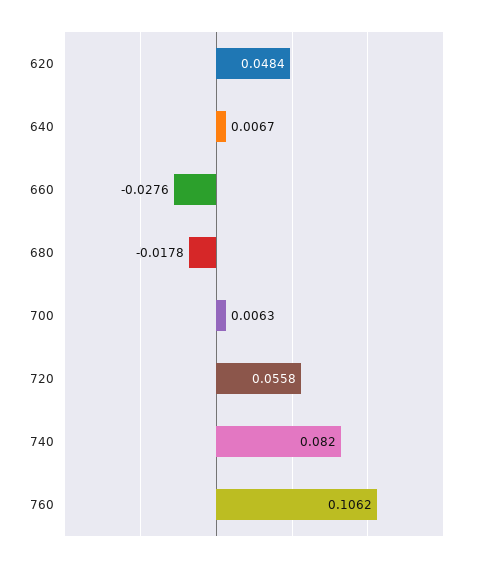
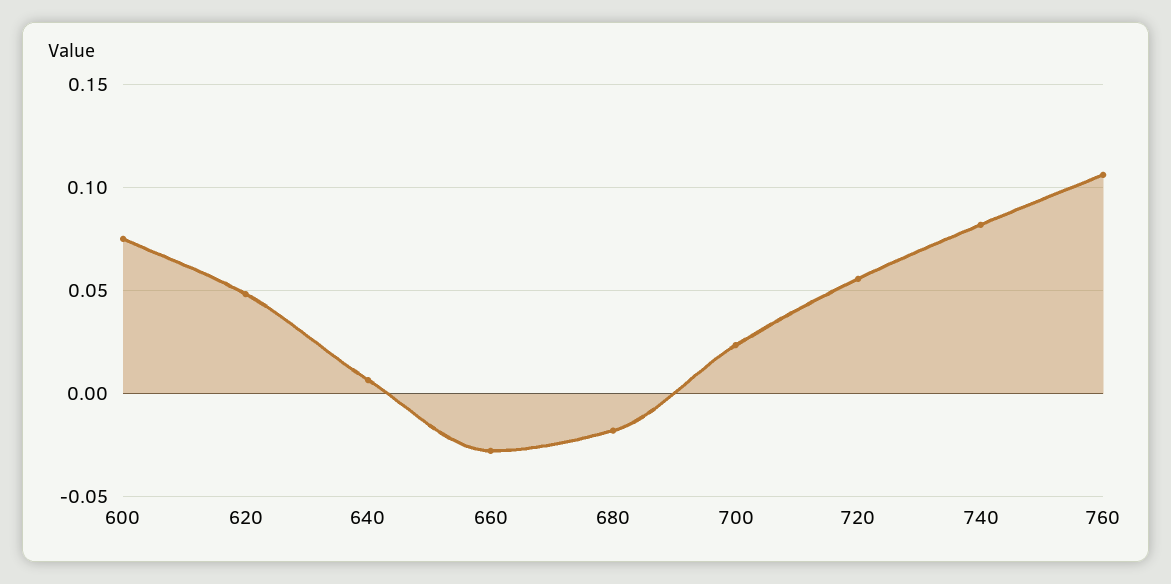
700: 0.0063 -> 0.025
600: none -> 0.075

